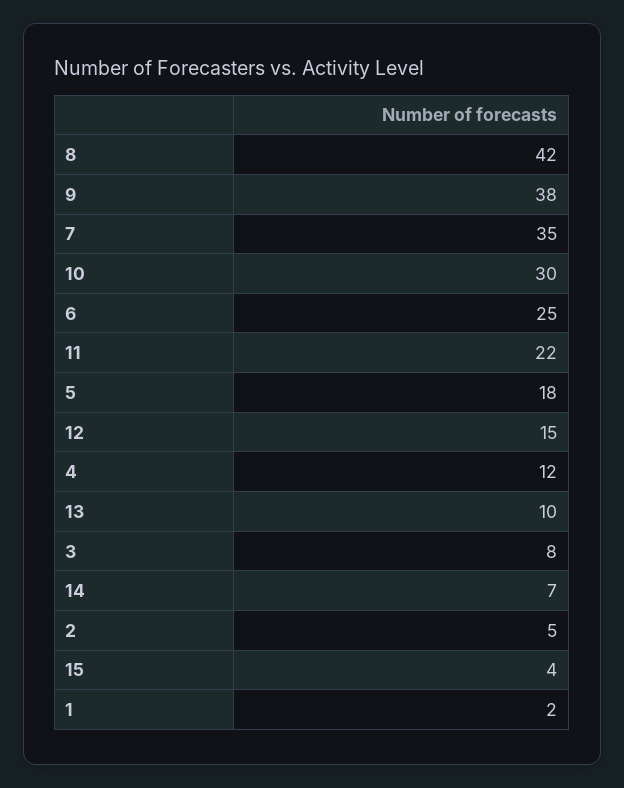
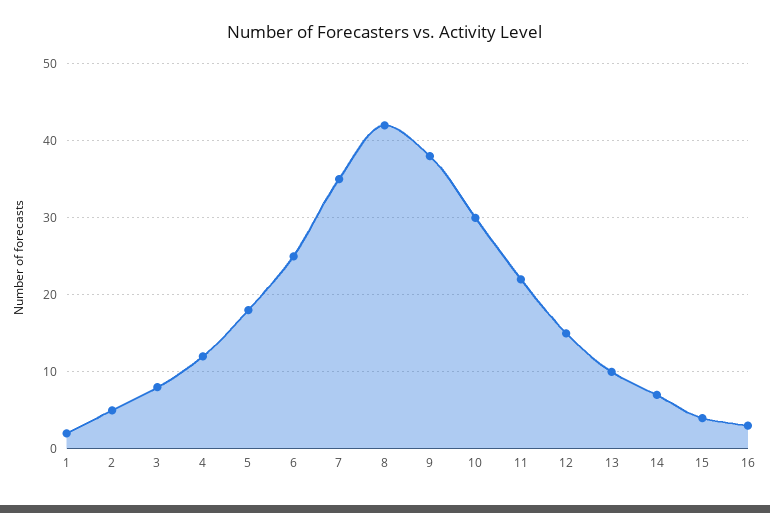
16: none -> 3

